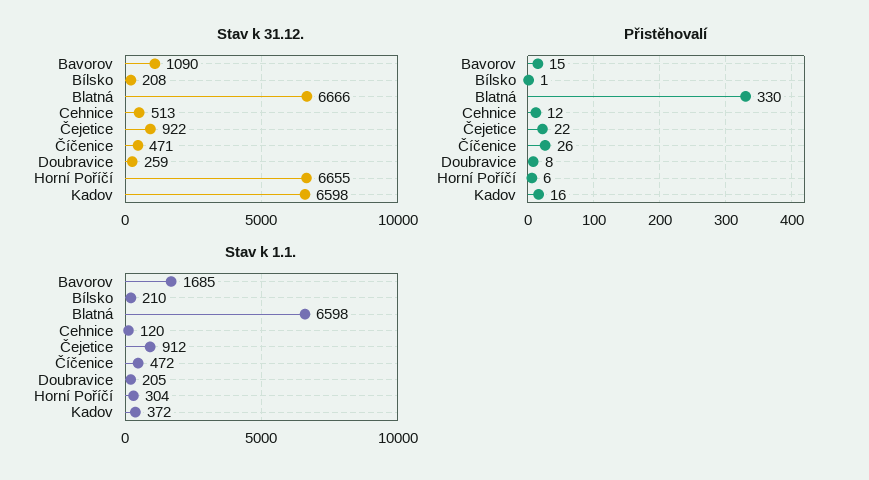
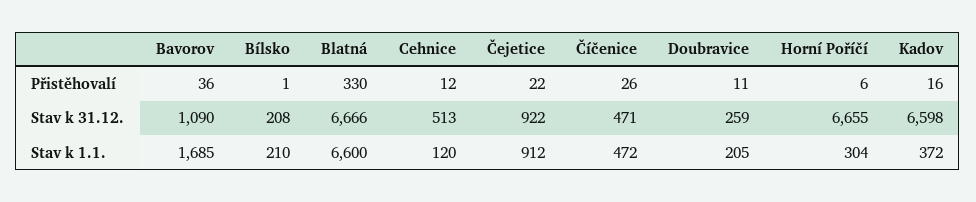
Přistěhovalí, Bavorov: 15 -> 36
Přistěhovalí, Doubravice: 8 -> 11
Stav k 1.1., Blatná: 6598 -> 6600

